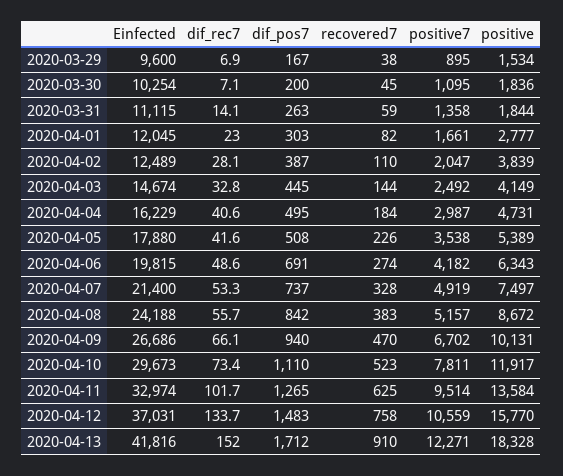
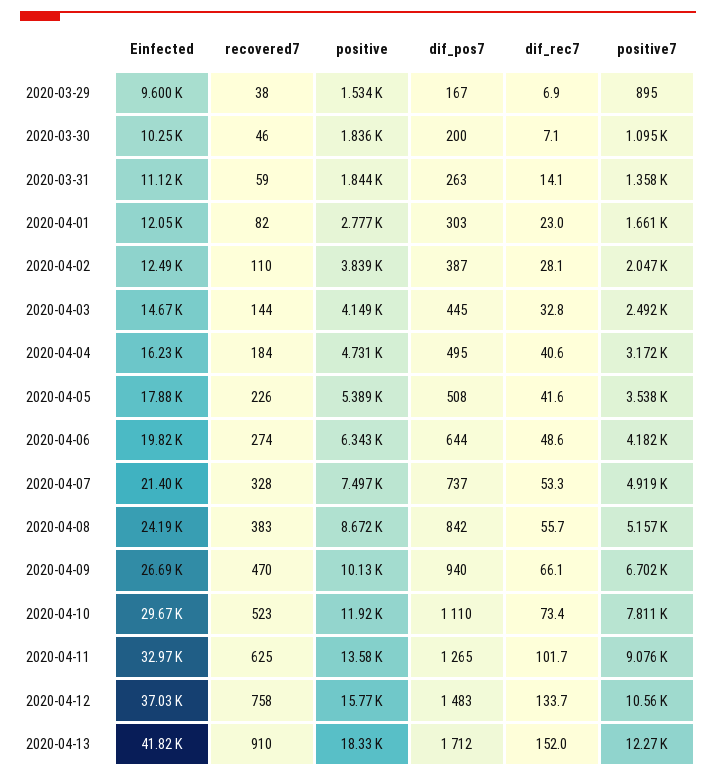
recovered7, 2020-03-30: 45 -> 46
positive7, 2020-04-04: 2987 -> 3172
dif_pos7, 2020-04-06: 691 -> 644
positive7, 2020-04-11: 9514 -> 9076

